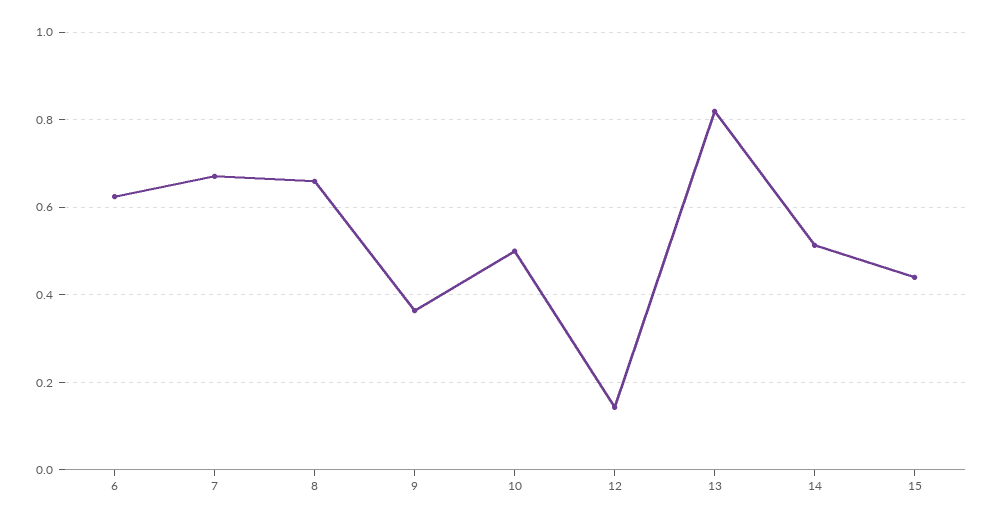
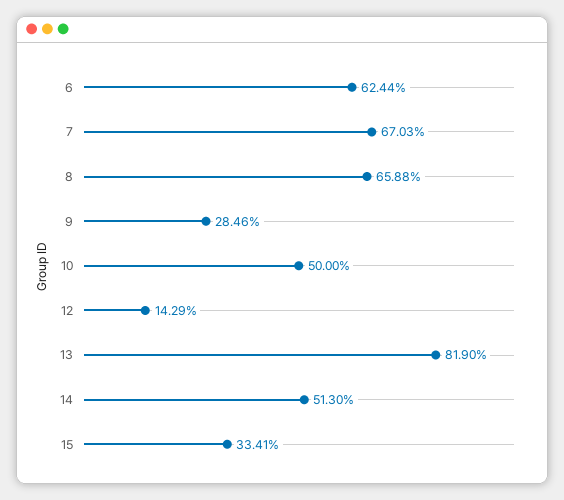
9: 0.36 -> 0.2846
15: 0.44 -> 0.3341

